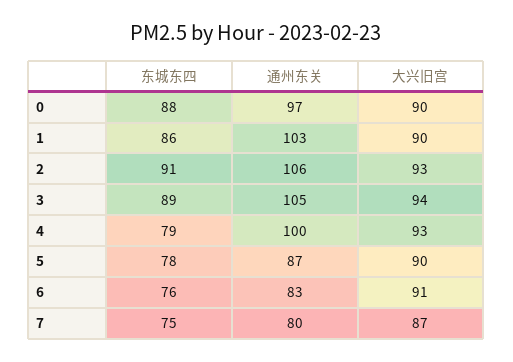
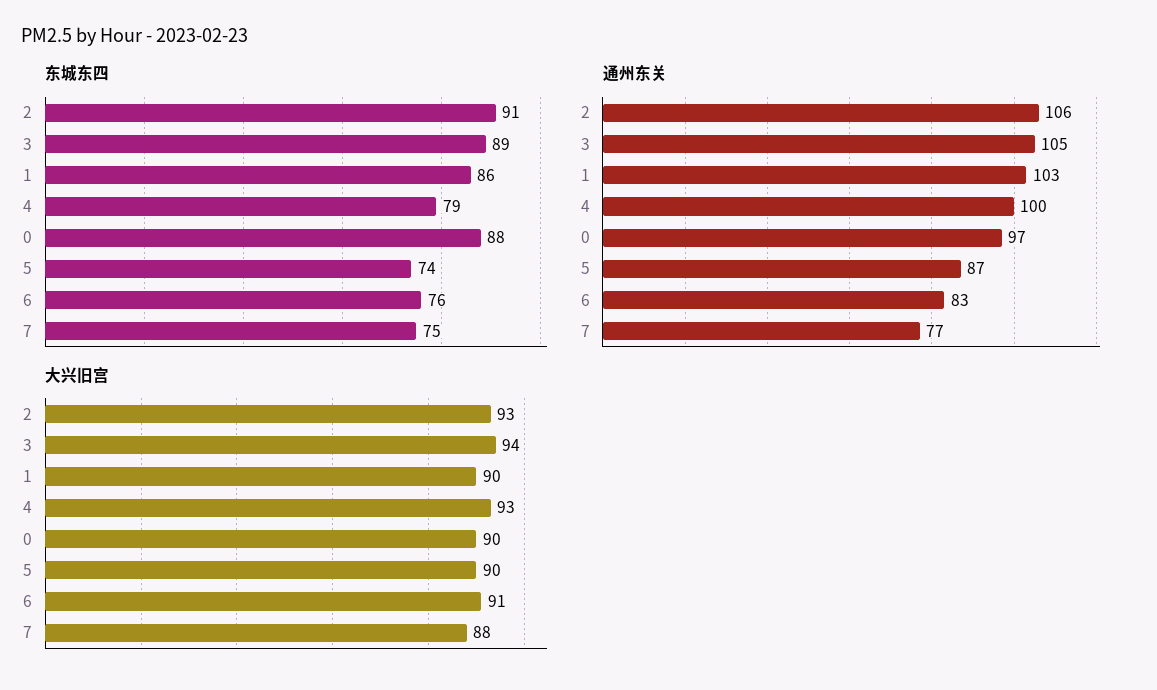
东城东四, 5: 78 -> 74
通州东关, 7: 80 -> 77
大兴旧宫, 7: 87 -> 88

